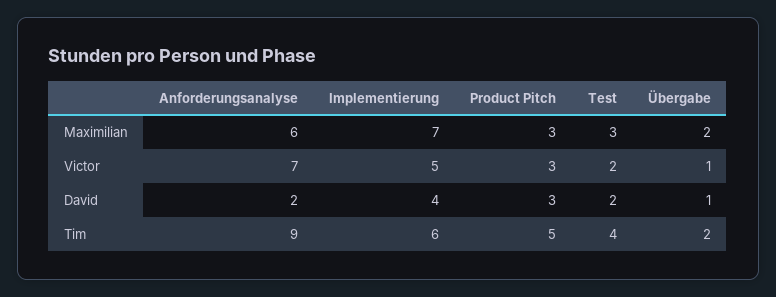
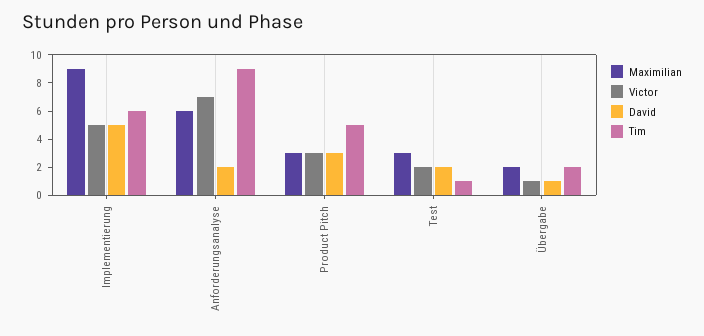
Maximilian, Implementierung: 7 -> 9
David, Implementierung: 4 -> 5
Tim, Test: 4 -> 1

